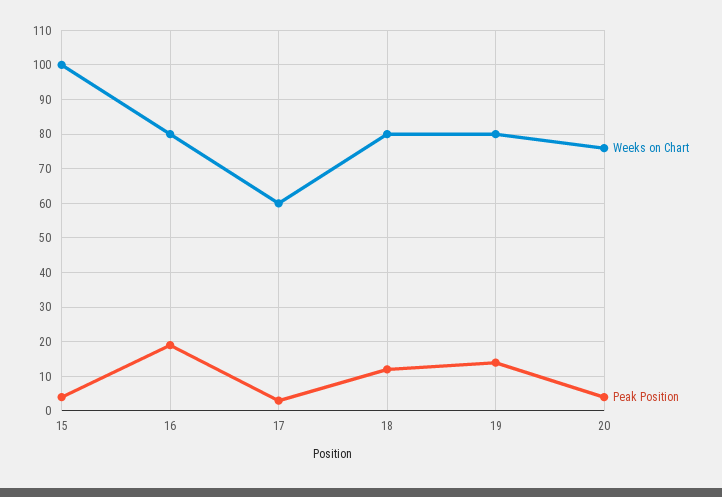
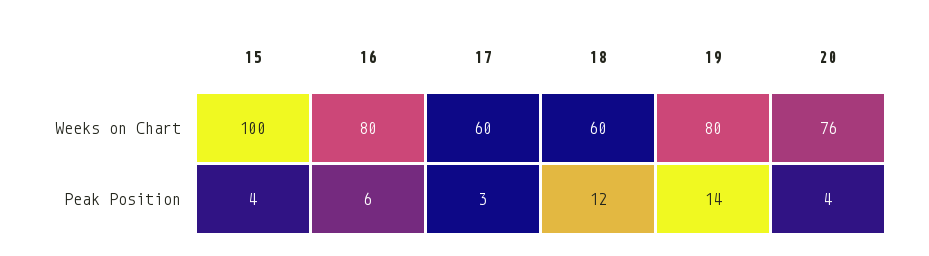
Peak Position, 16: 20 -> 6
Weeks on Chart, 18: 80 -> 60

